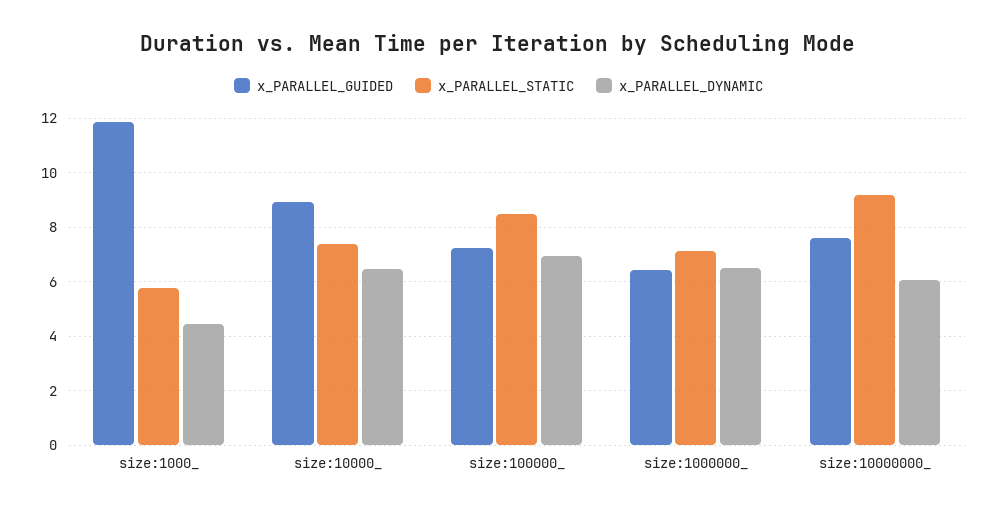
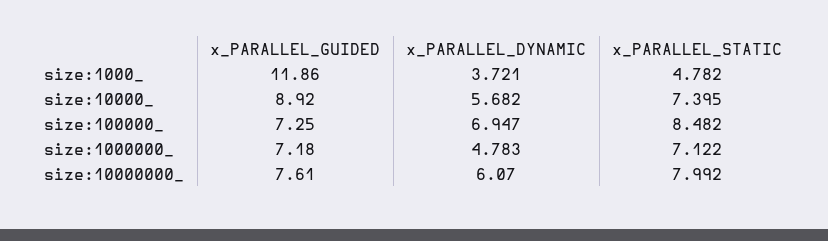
x_PARALLEL_STATIC, size:1000_: 5.75 -> 4.782
x_PARALLEL_DYNAMIC, size:1000_: 4.5 -> 3.721
x_PARALLEL_DYNAMIC, size:10000_: 6.5 -> 5.682
x_PARALLEL_GUIDED, size:1000000_: 6.5 -> 7.18
x_PARALLEL_DYNAMIC, size:1000000_: 6.5 -> 4.783
x_PARALLEL_STATIC, size:10000000_: 9.25 -> 7.992

